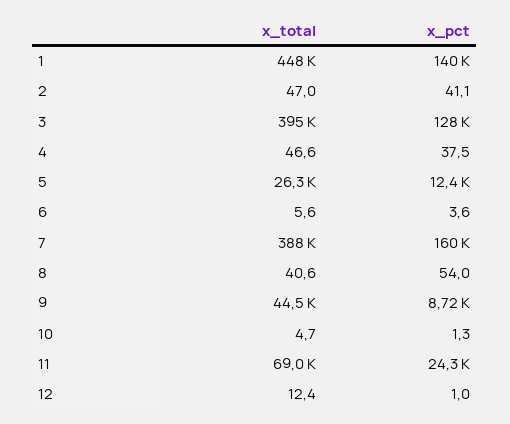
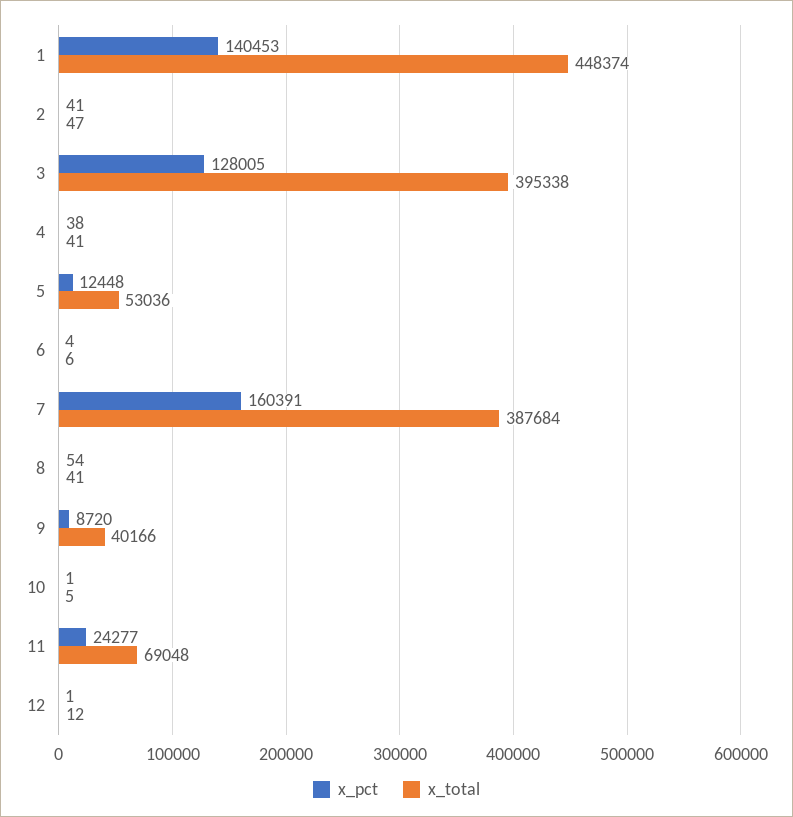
x_total, 4: 46.6 -> 41
x_total, 5: 26300 -> 53036
x_total, 9: 44500 -> 40166

